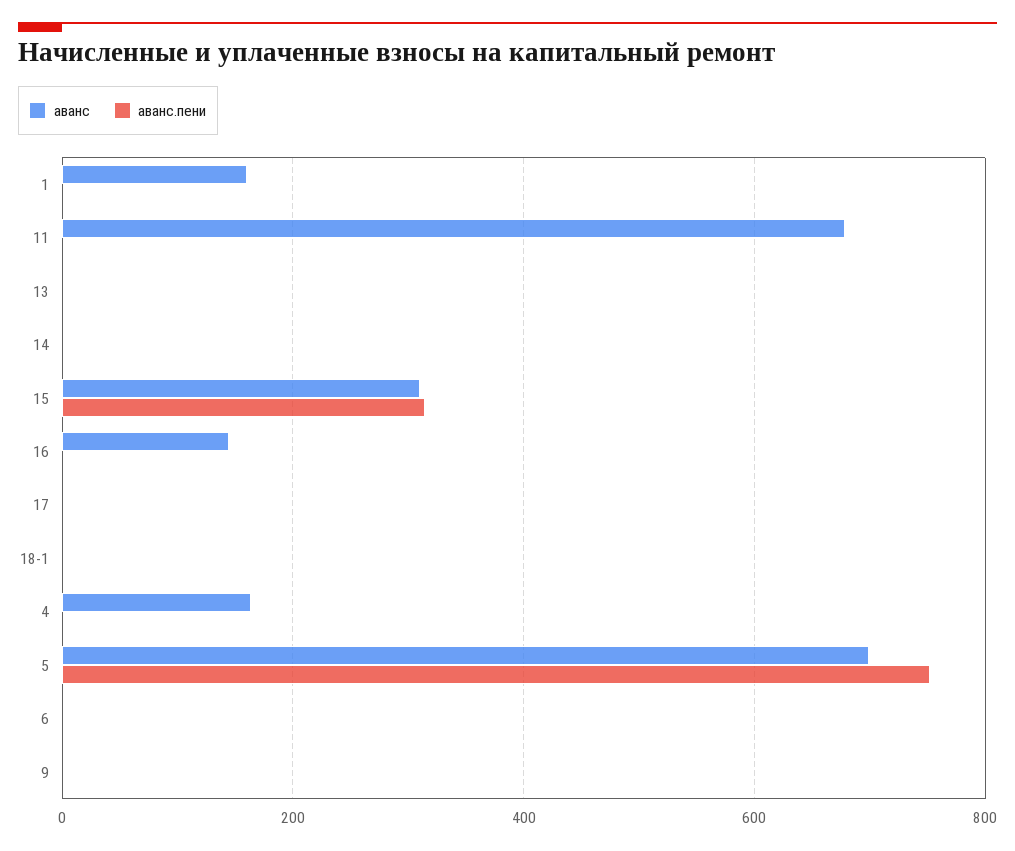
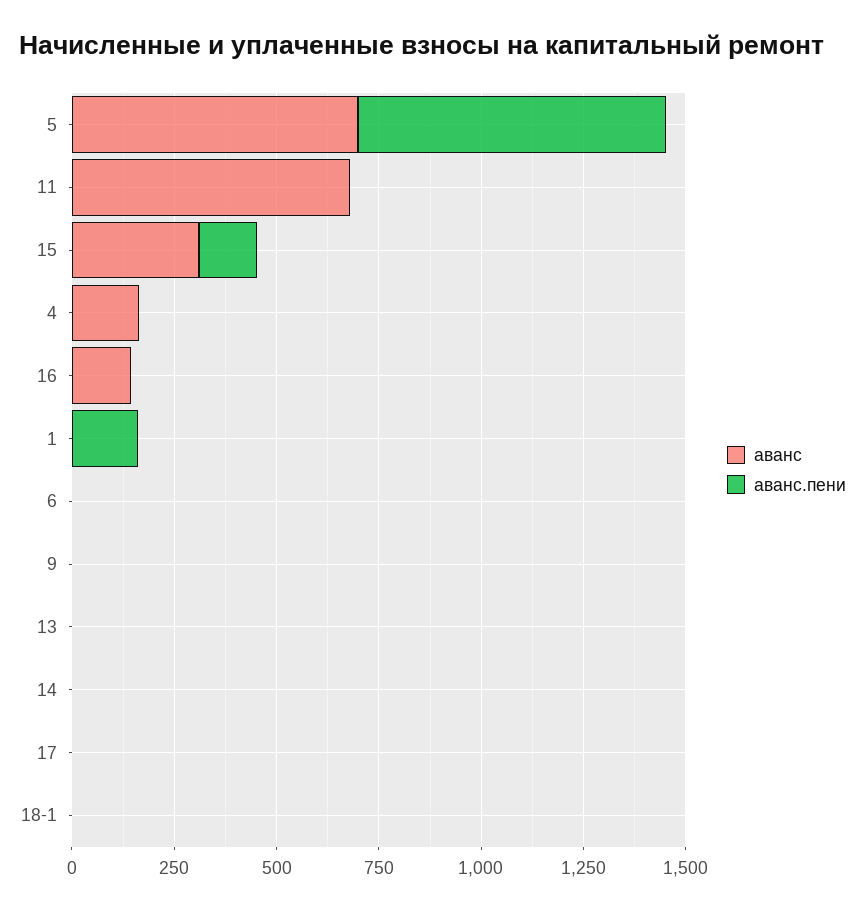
аванс, 1: 160 -> 0
аванс.пени, 1: 0 -> 150
аванс.пени, 15: 320 -> 150

